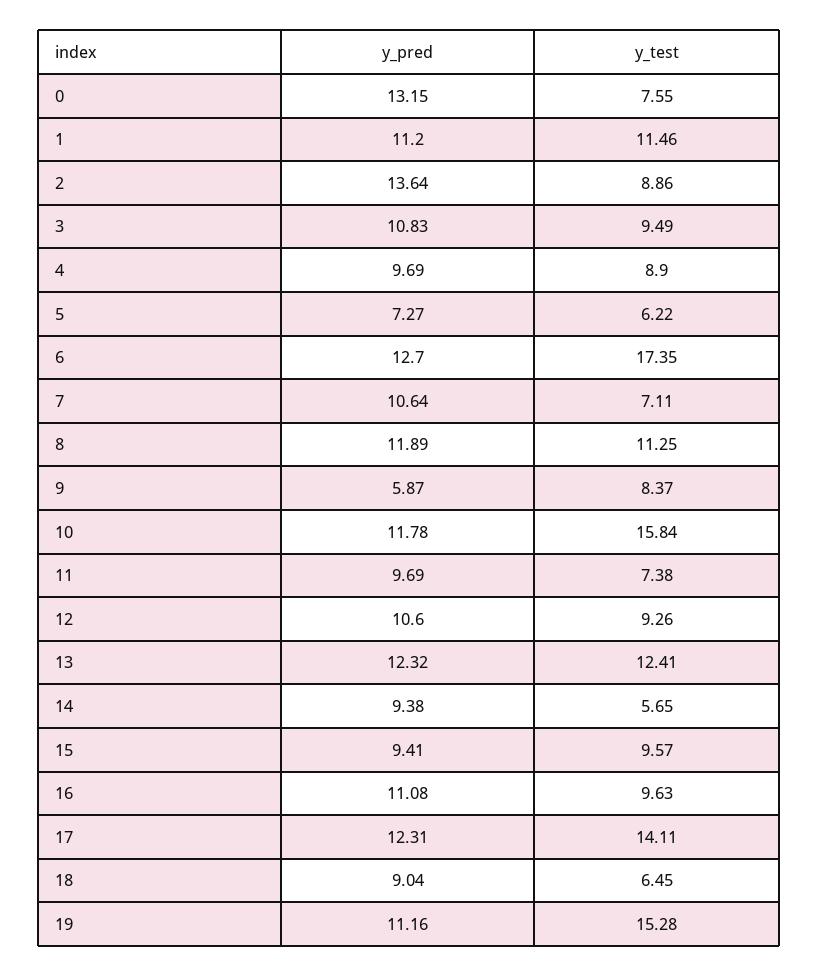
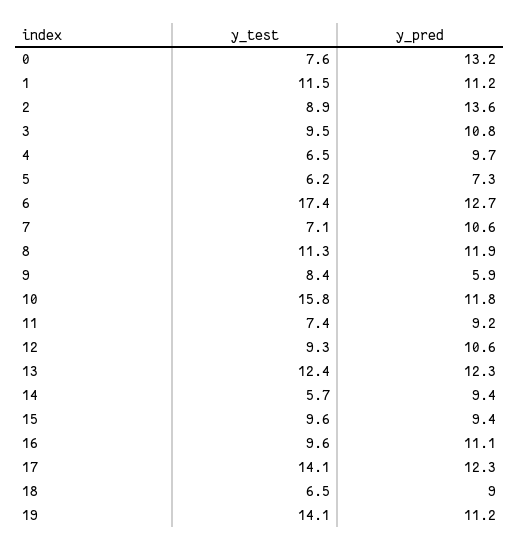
y_test, 4: 8.9 -> 6.5
y_pred, 11: 9.69 -> 9.2
y_test, 19: 15.28 -> 14.1

